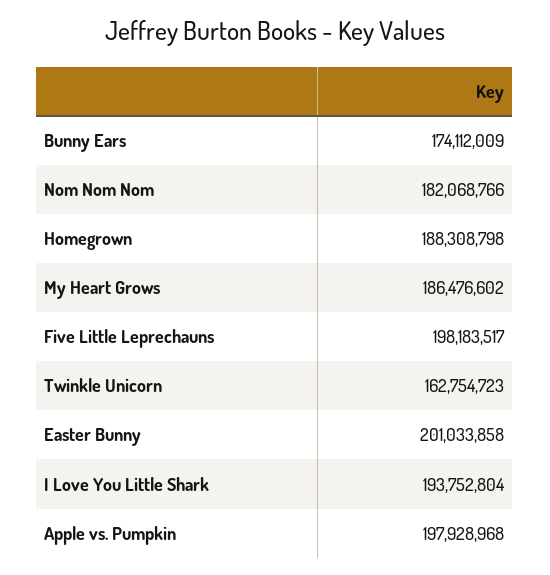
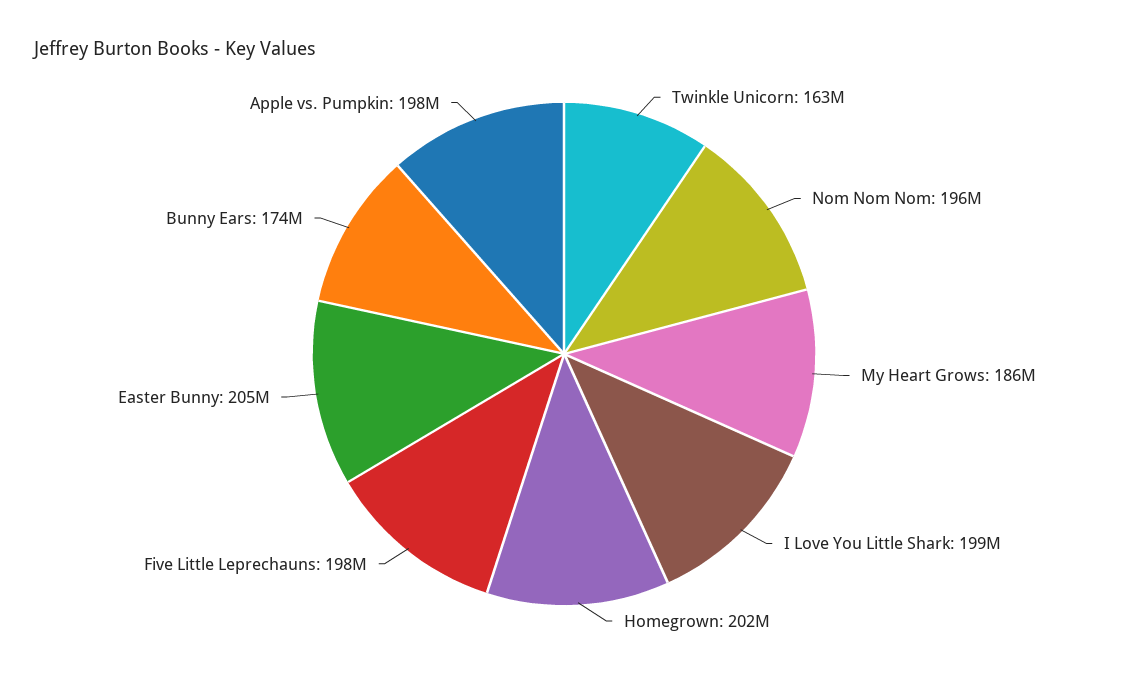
Nom Nom Nom: 182068766 -> 196000000
Homegrown: 188308798 -> 202000000
Easter Bunny: 201033858 -> 205000000
I Love You Little Shark: 193752804 -> 199000000

